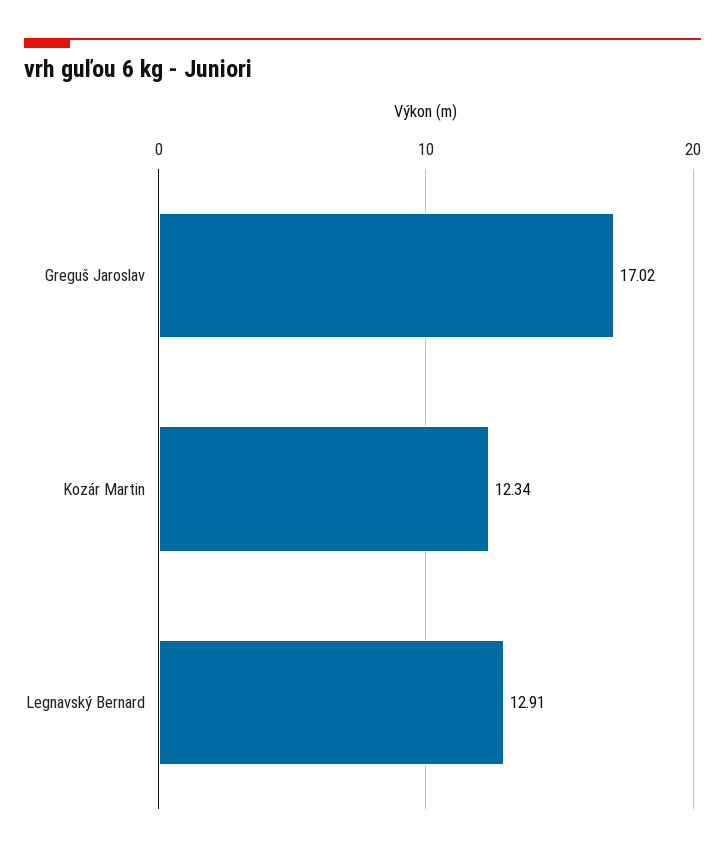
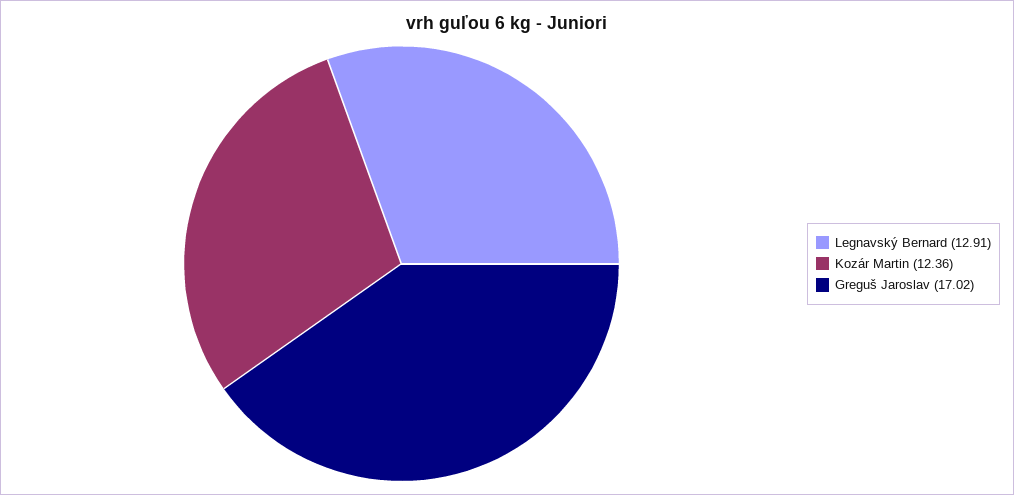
Kozár Martin: 12.34 -> 12.36

